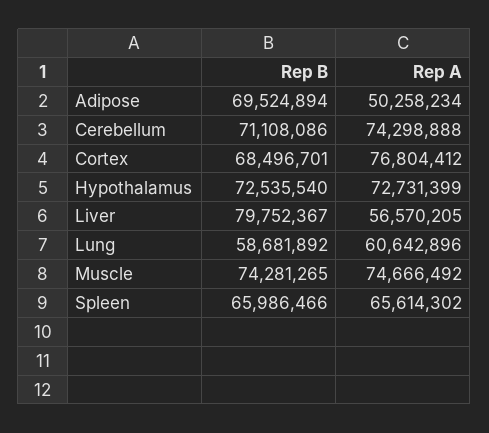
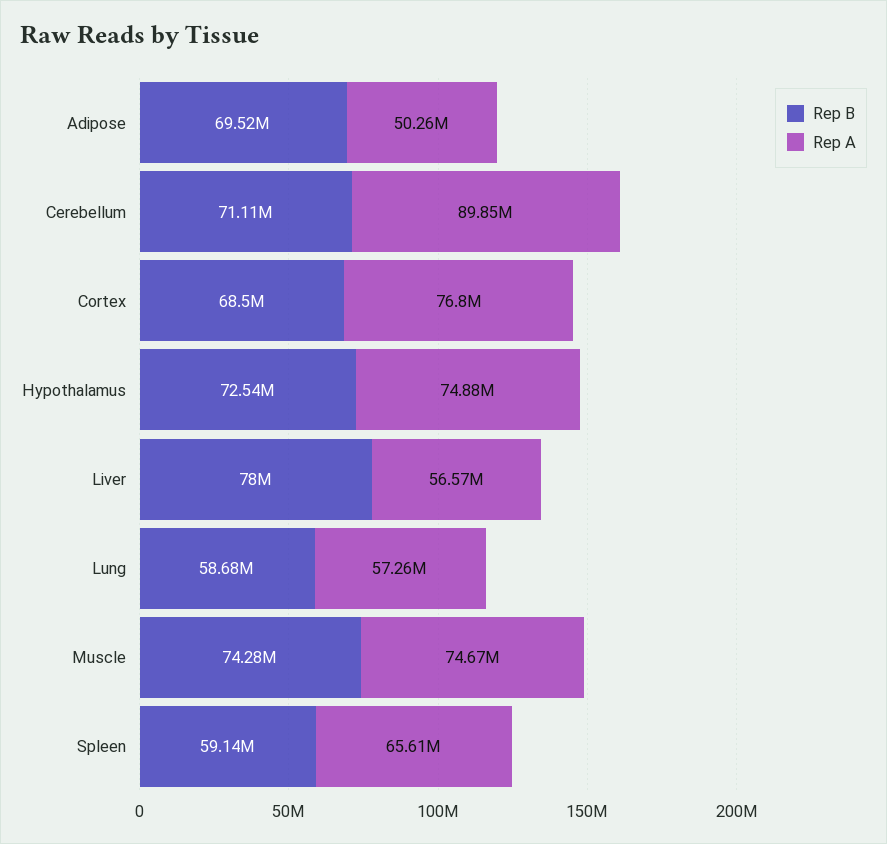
Rep A, Cerebellum: 74298888 -> 89850000
Rep A, Hypothalamus: 72731399 -> 74880000
Rep B, Liver: 79752367 -> 78000000
Rep A, Lung: 60642896 -> 57260000
Rep B, Spleen: 65986466 -> 59140000

